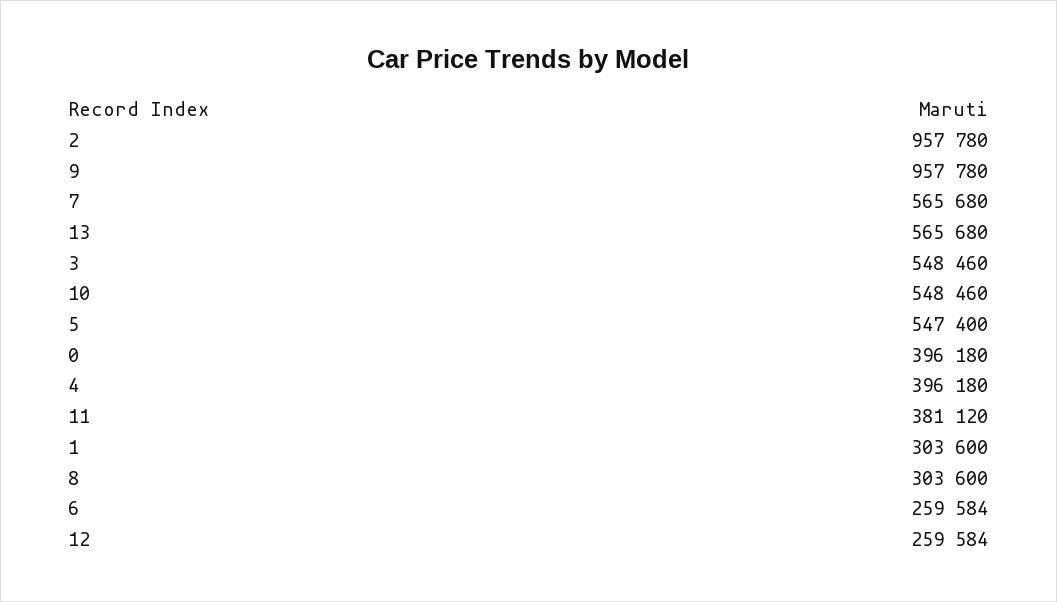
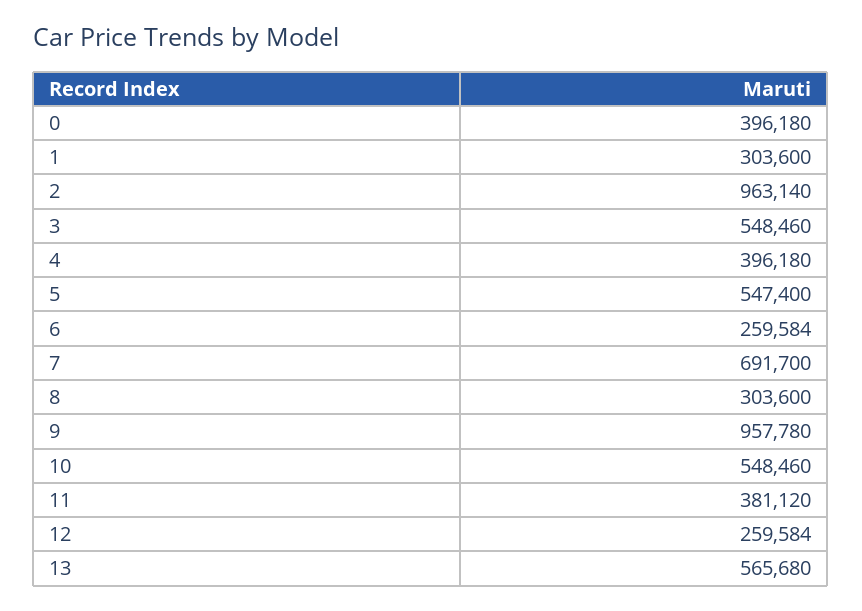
2: 957780 -> 963140
7: 565680 -> 691700

